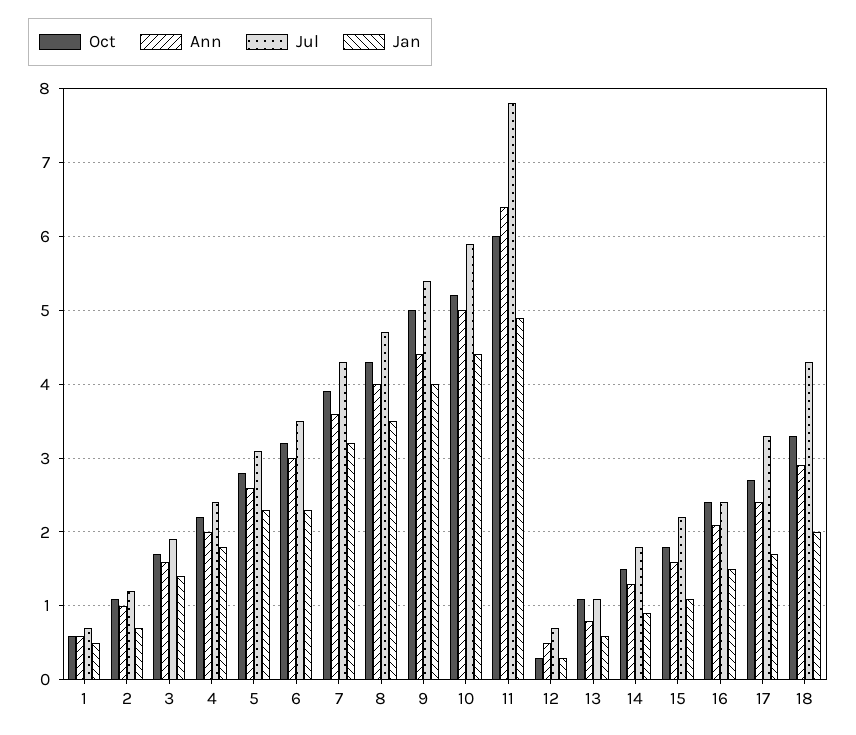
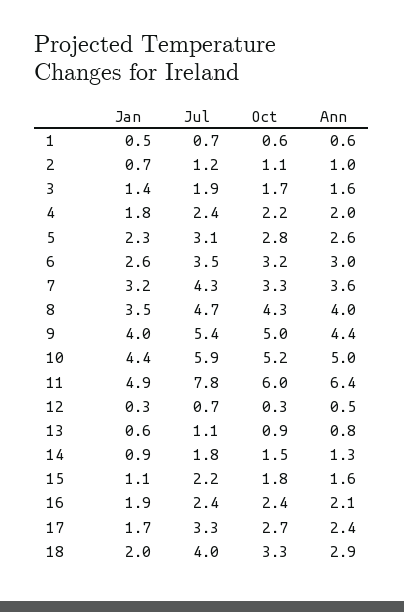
Jan, 6: 2.3 -> 2.6
Oct, 7: 3.9 -> 3.3
Oct, 13: 1.1 -> 0.9
Jan, 16: 1.5 -> 1.9
Jul, 18: 4.3 -> 4

